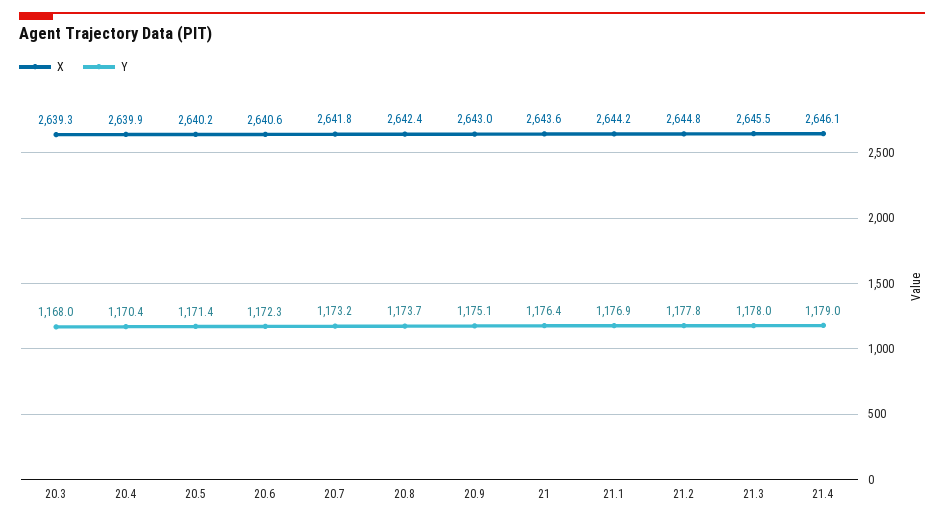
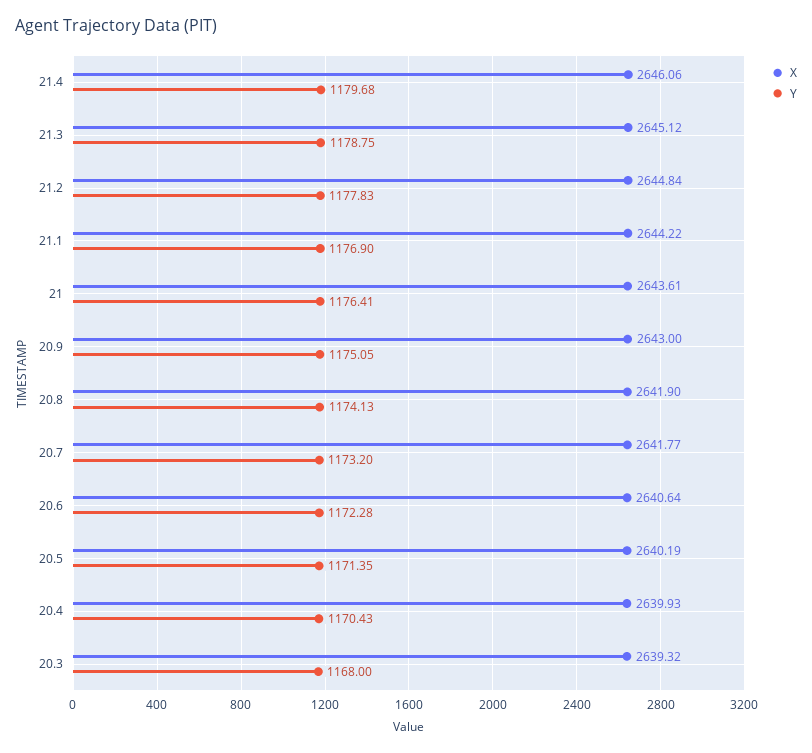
X, 20.8: 2642.4 -> 2641.9
Y, 20.8: 1173.7 -> 1174.13
X, 21.3: 2645.5 -> 2645.12
Y, 21.3: 1178 -> 1178.75
Y, 21.4: 1179 -> 1179.68

